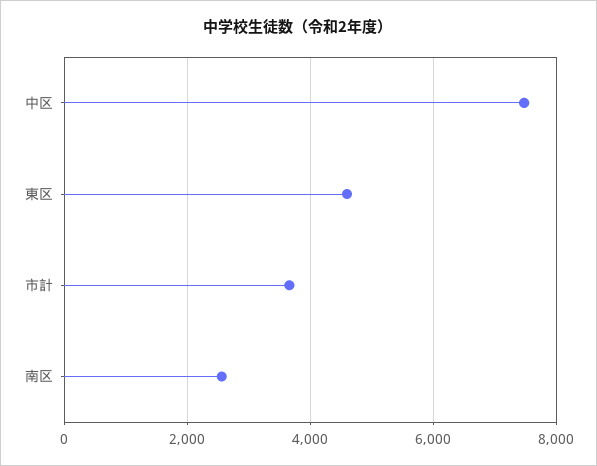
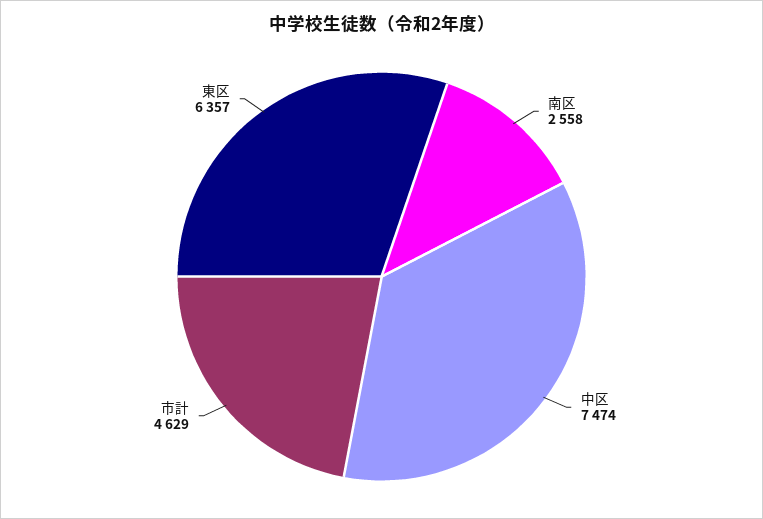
東区: 4600 -> 6357
市計: 3600 -> 4629

